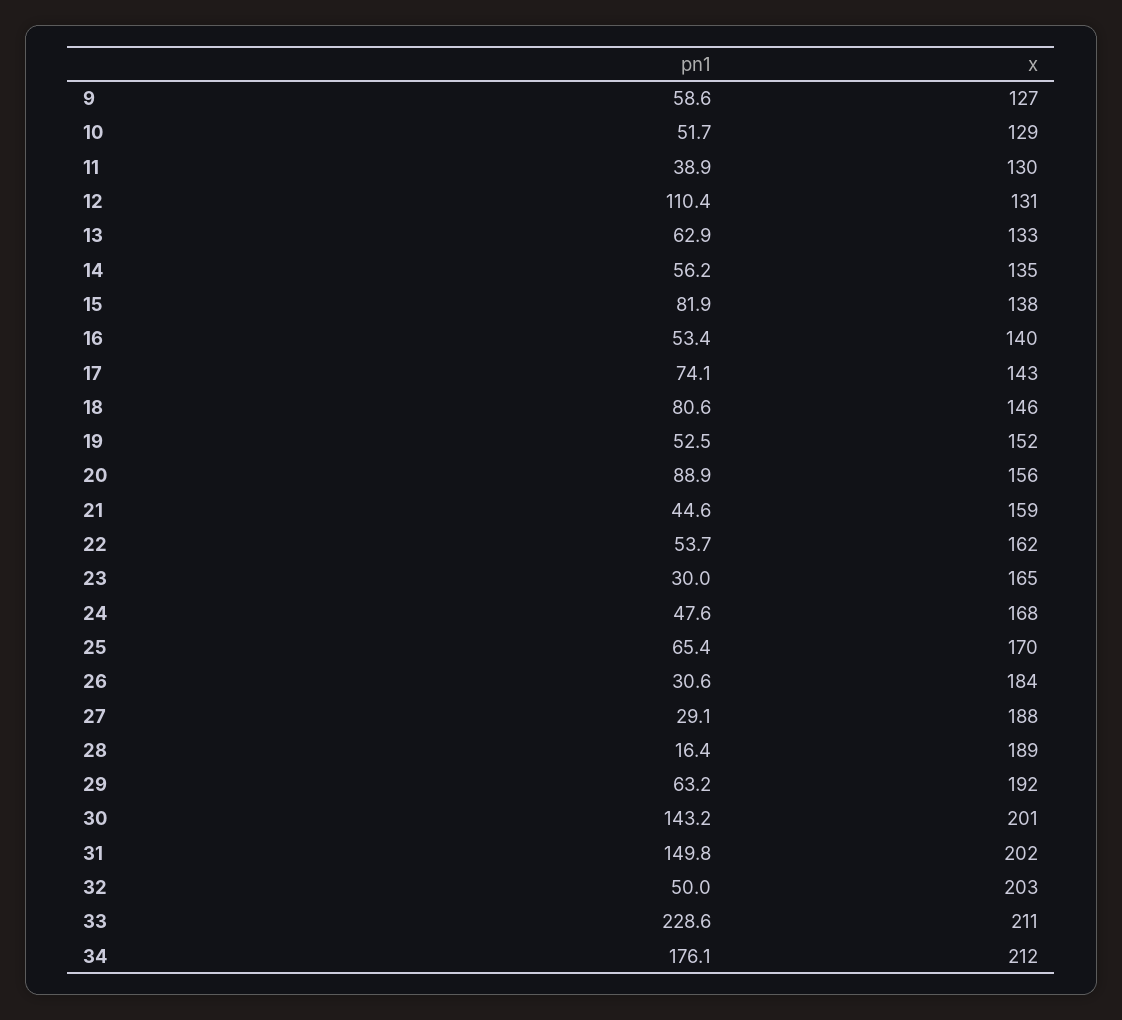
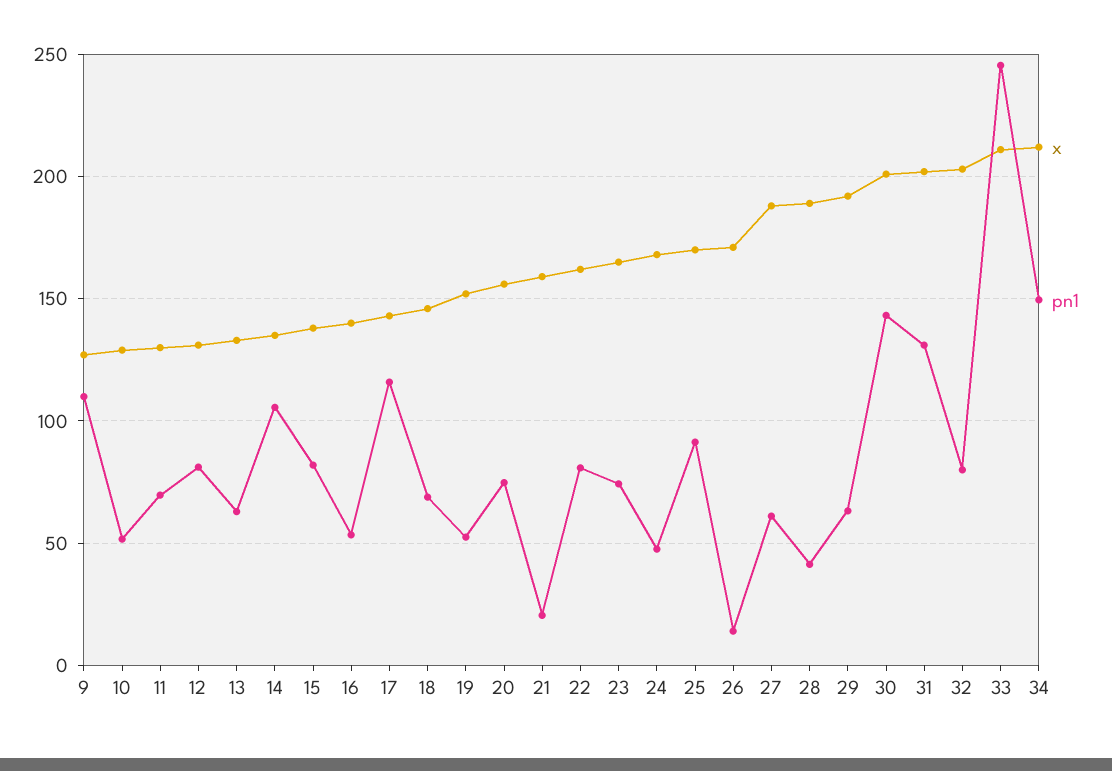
pn1, 9: 58.6 -> 110
pn1, 11: 38.9 -> 70
pn1, 12: 110.4 -> 80
pn1, 14: 56.2 -> 105
pn1, 17: 74.1 -> 115
pn1, 18: 80.6 -> 70
pn1, 20: 88.9 -> 75
pn1, 21: 44.6 -> 20
pn1, 22: 53.7 -> 80
pn1, 23: 30 -> 75
pn1, 25: 65.4 -> 90
pn1, 26: 30.6 -> 15
x, 26: 184 -> 170
pn1, 27: 29.1 -> 60
pn1, 28: 16.4 -> 40
pn1, 31: 149.8 -> 130
pn1, 32: 50 -> 80
pn1, 33: 228.6 -> 245
pn1, 34: 176.1 -> 150

